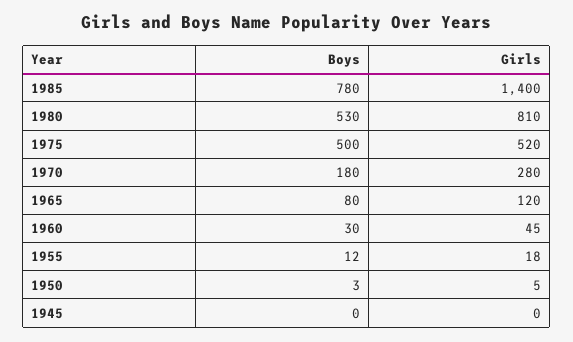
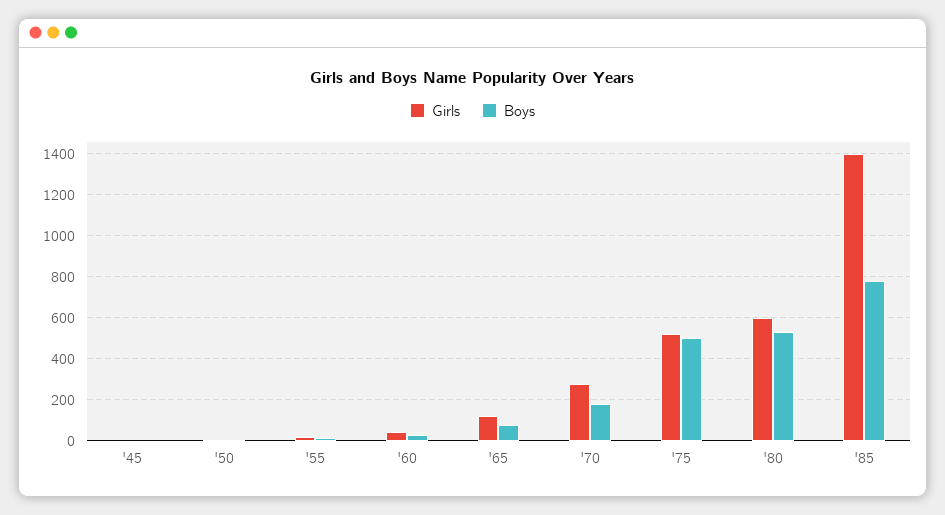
Girls, 1980: 810 -> 600

